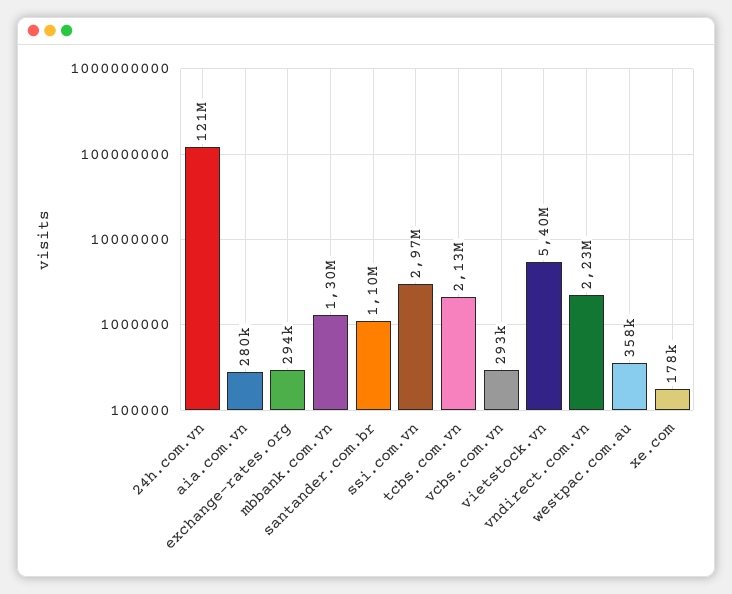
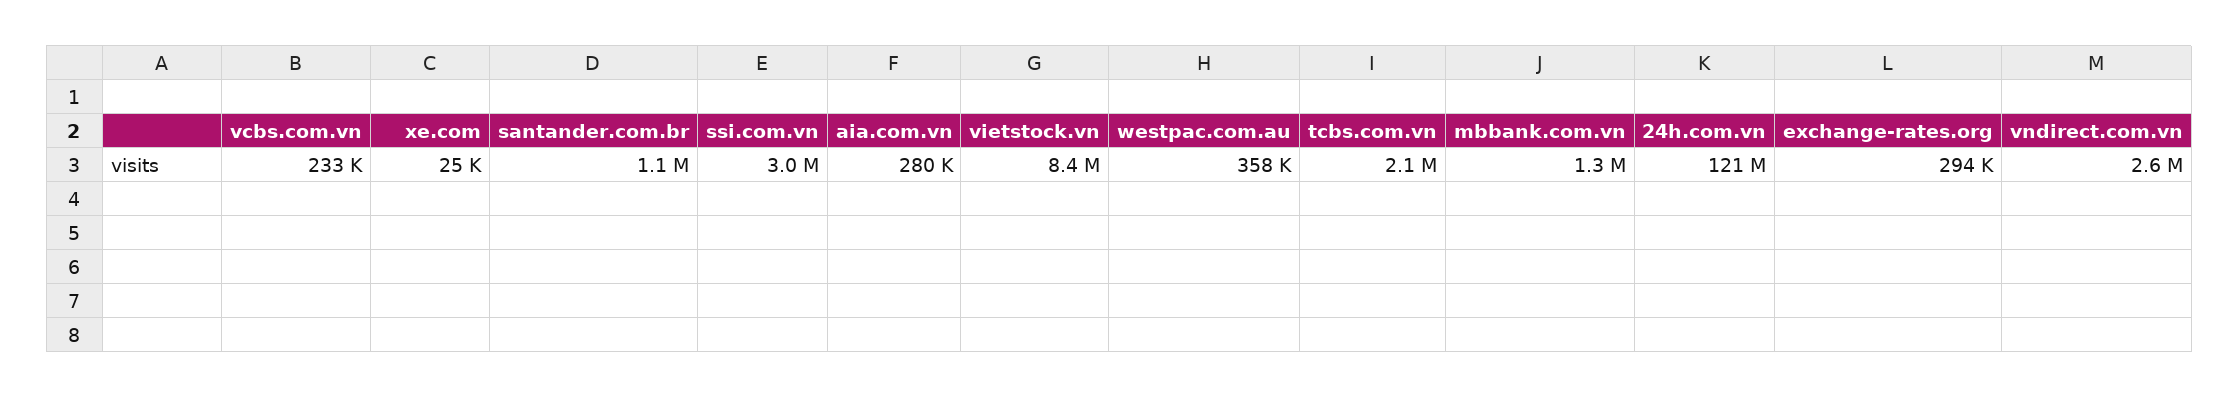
vcbs.com.vn: 293000 -> 233000
vietstock.vn: 5400000 -> 8400000
vndirect.com.vn: 2230000 -> 2600000
xe.com: 178000 -> 25000

